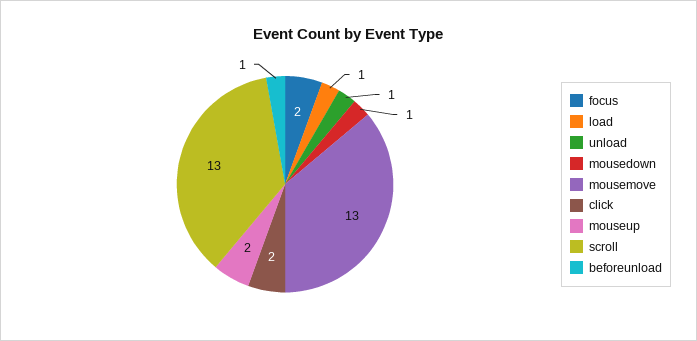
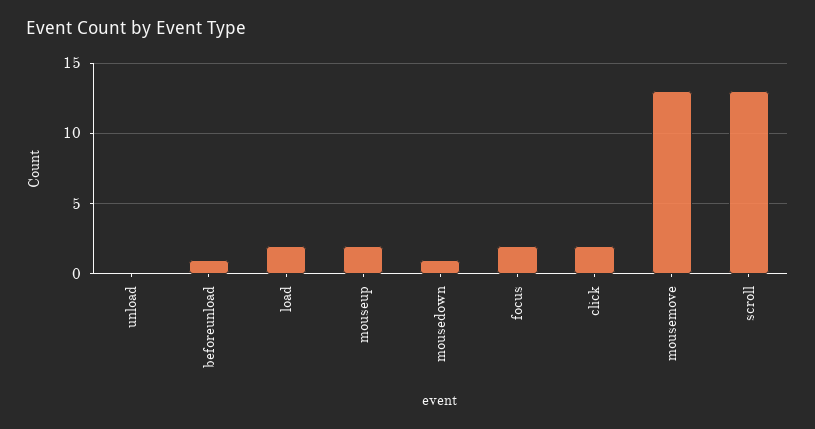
load: 1 -> 2
unload: 1 -> 0

